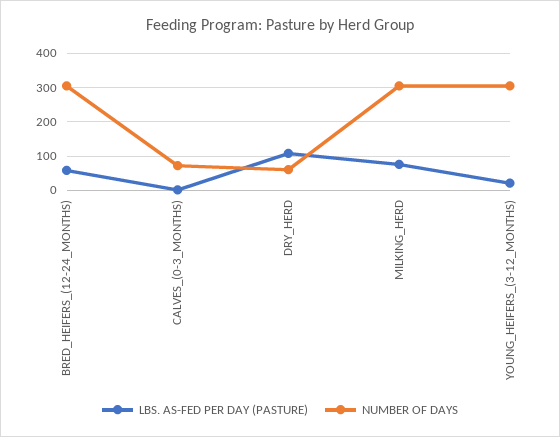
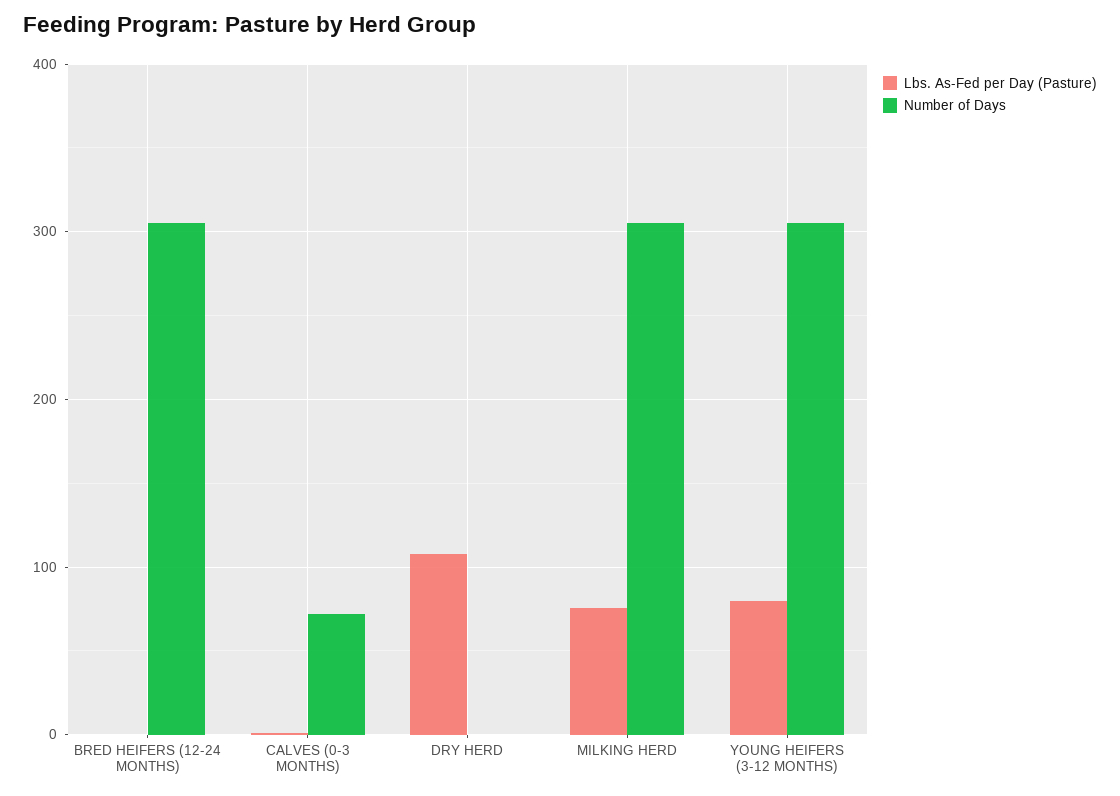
LBS. AS-FED PER DAY (PASTURE), BRED_HEIFERS_(12-24_MONTHS): 60 -> 0
NUMBER OF DAYS, DRY_HERD: 60 -> 0
LBS. AS-FED PER DAY (PASTURE), YOUNG_HEIFERS_(3-12_MONTHS): 20 -> 80

